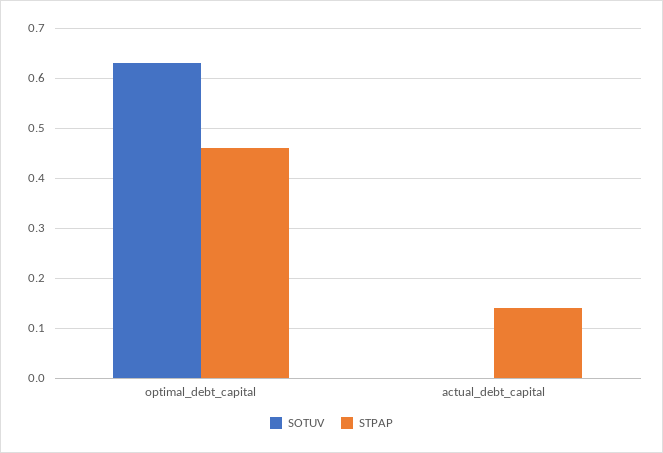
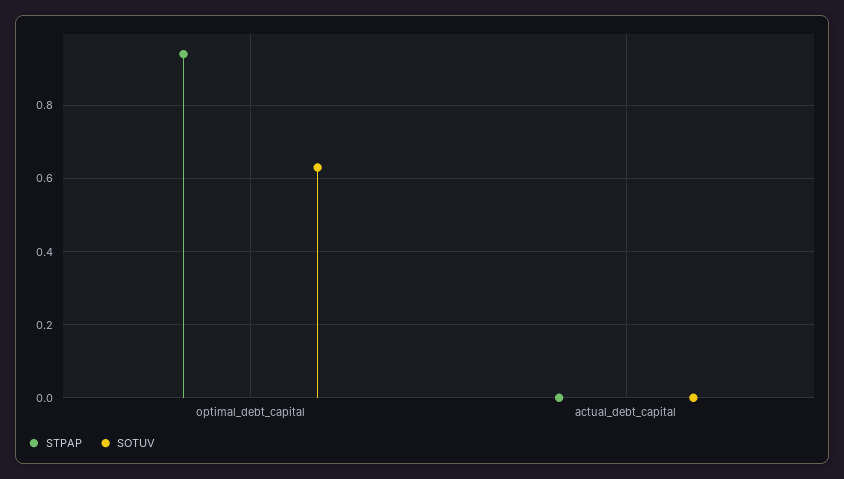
STPAP, optimal_debt_capital: 0.45 -> 0.95
STPAP, actual_debt_capital: 0.15 -> 0

